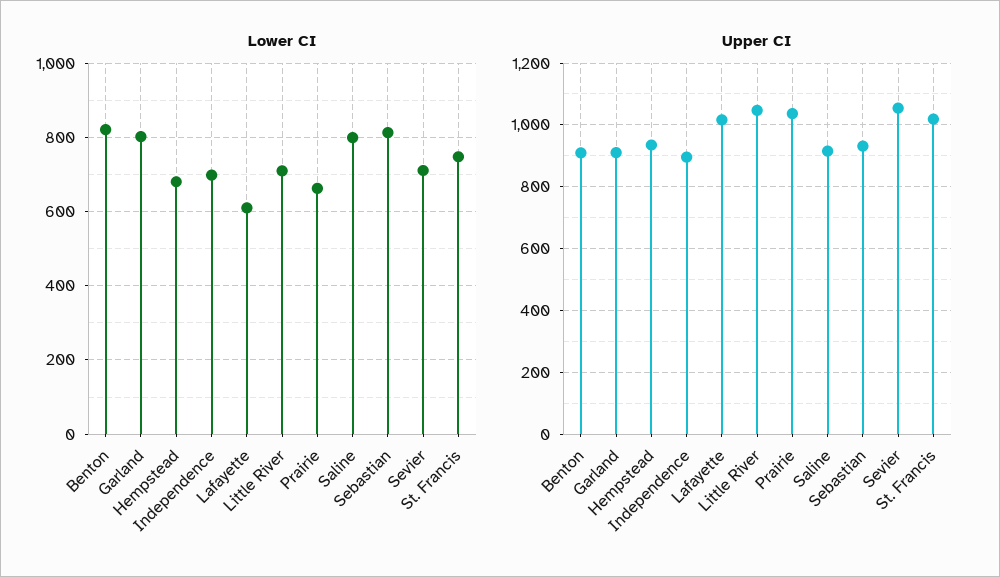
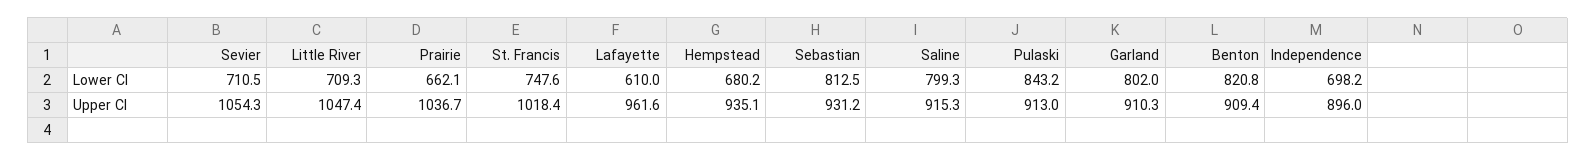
Upper CI, Lafayette: 1020 -> 961.6
Lower CI, Pulaski: none -> 843.2
Upper CI, Pulaski: none -> 913

